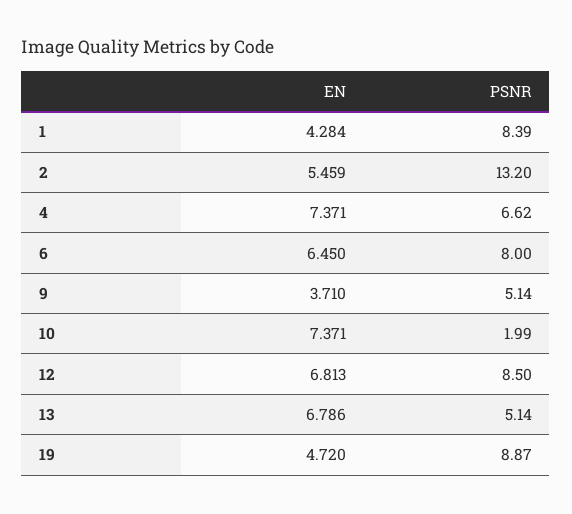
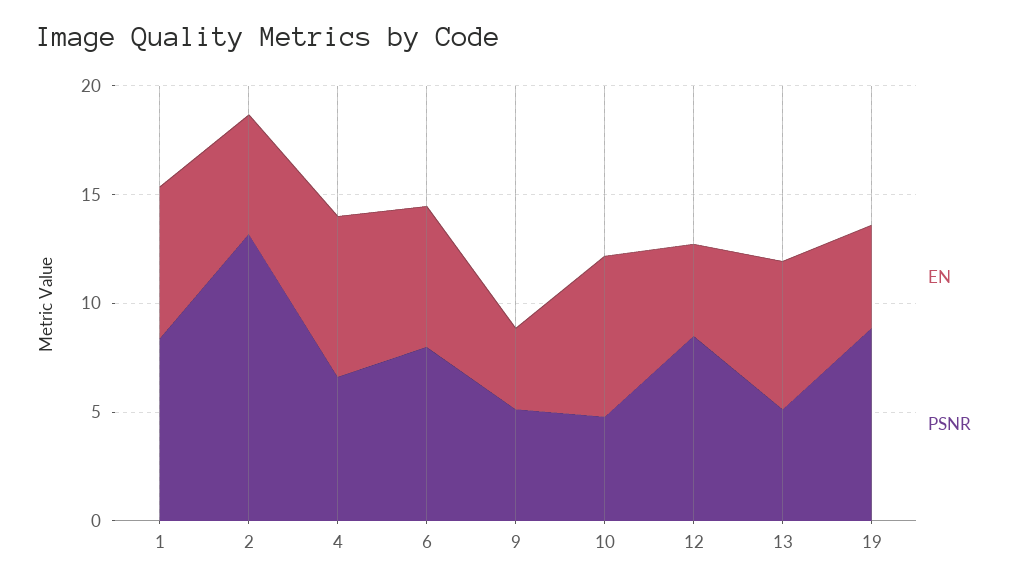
EN, 1: 4.284 -> 7
PSNR, 10: 1.99 -> 5
EN, 12: 6.813 -> 4

